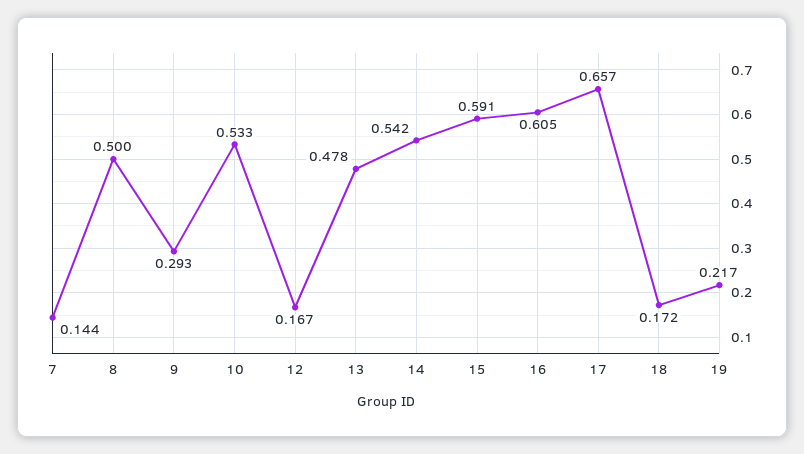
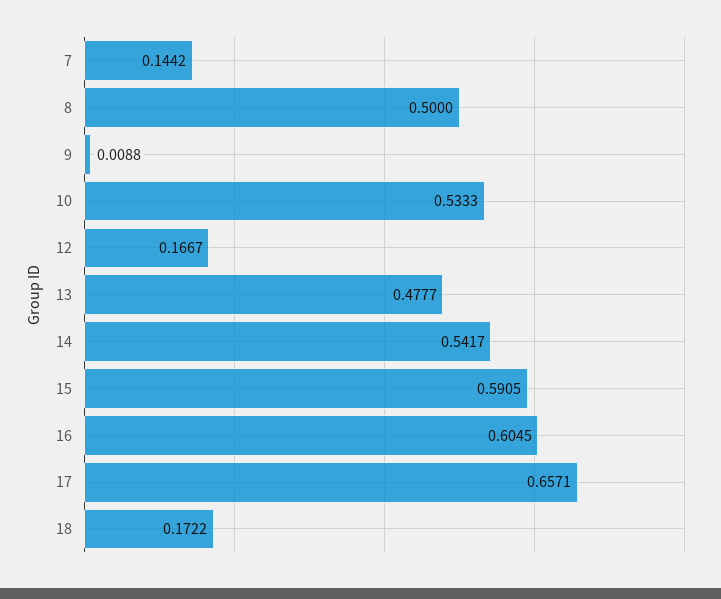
9: 0.293 -> 0.0088
19: 0.217 -> none

